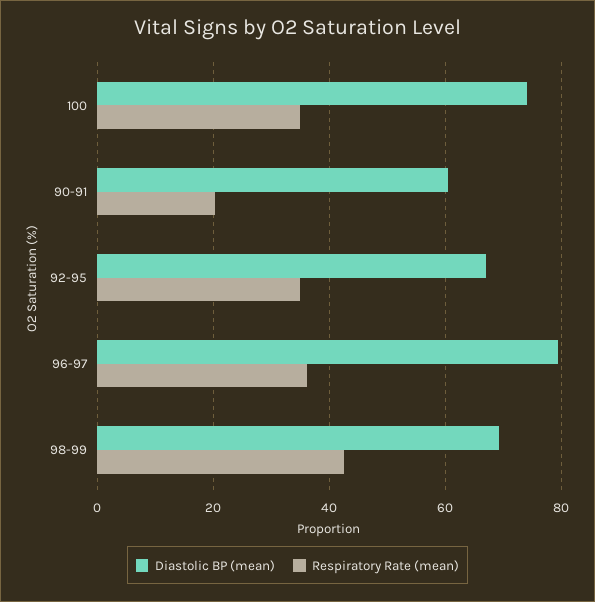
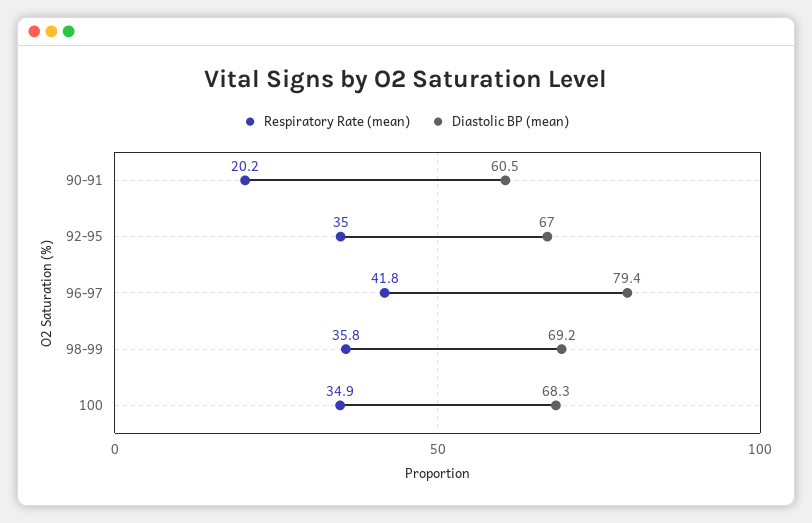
Diastolic BP (mean), 100: 74 -> 68.3
Respiratory Rate (mean), 96-97: 36 -> 41.8
Respiratory Rate (mean), 98-99: 42 -> 35.8

